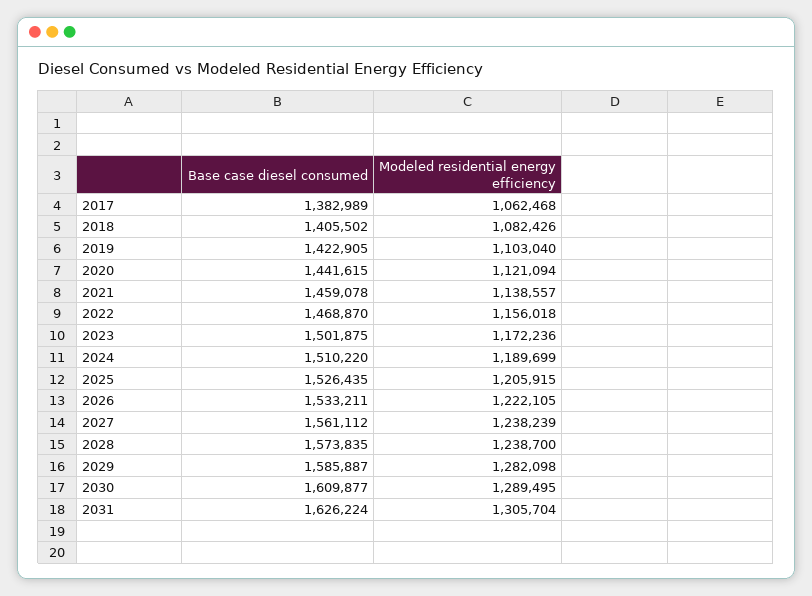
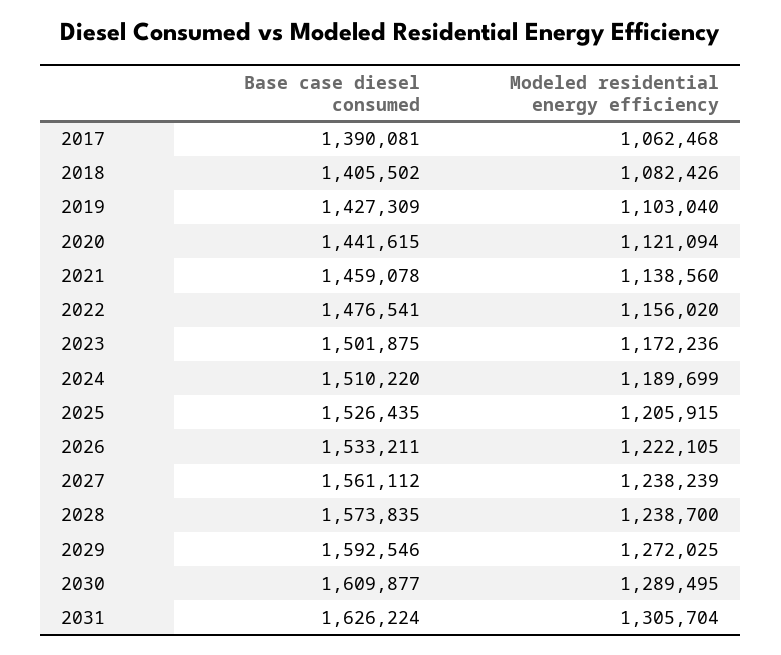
Base case diesel consumed, 2017: 1382989 -> 1390081
Base case diesel consumed, 2019: 1422905 -> 1427309
Modeled residential energy efficiency, 2021: 1138557 -> 1138560
Base case diesel consumed, 2022: 1468870 -> 1476541
Modeled residential energy efficiency, 2022: 1156018 -> 1156020
Base case diesel consumed, 2029: 1585887 -> 1592546
Modeled residential energy efficiency, 2029: 1282098 -> 1272025

